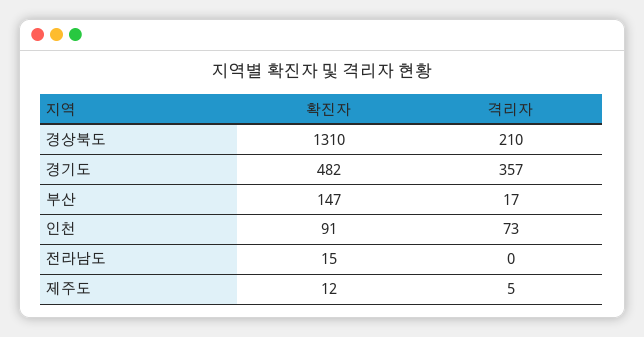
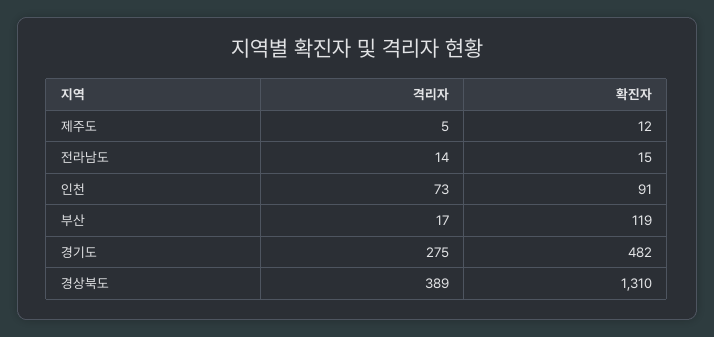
격리자, 경상북도: 210 -> 389
격리자, 경기도: 357 -> 275
확진자, 부산: 147 -> 119
격리자, 전라남도: 0 -> 14

